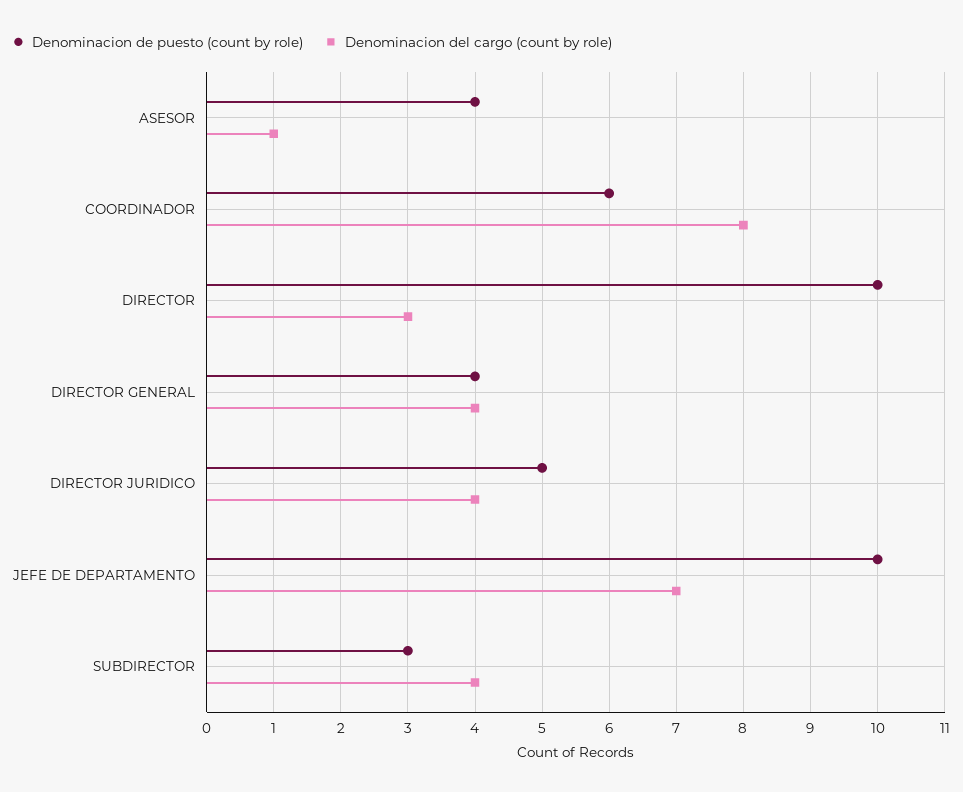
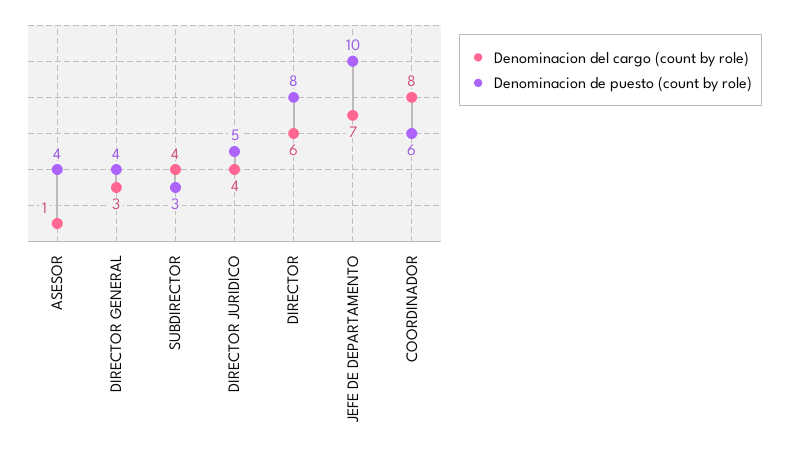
Denominacion de puesto (count by role), DIRECTOR: 10 -> 8
Denominacion del cargo (count by role), DIRECTOR: 3 -> 6
Denominacion del cargo (count by role), DIRECTOR GENERAL: 4 -> 3

